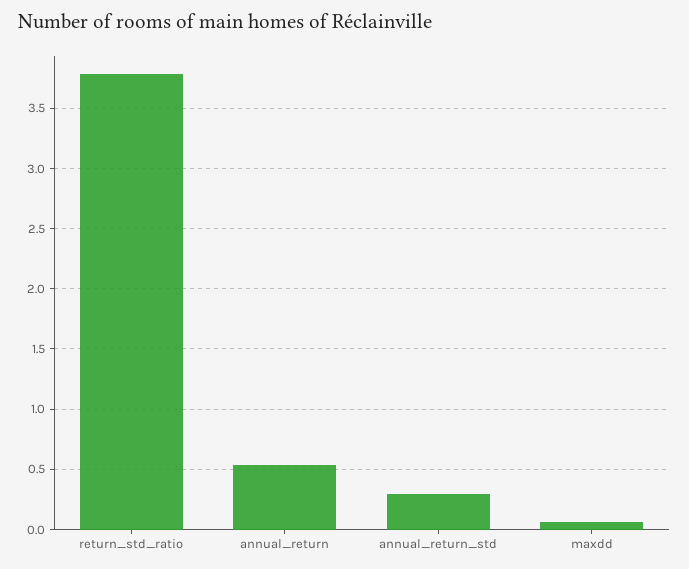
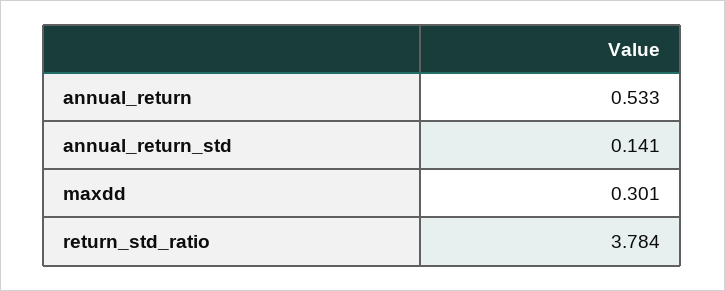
annual_return_std: 0.3 -> 0.141
maxdd: 0.05 -> 0.301

